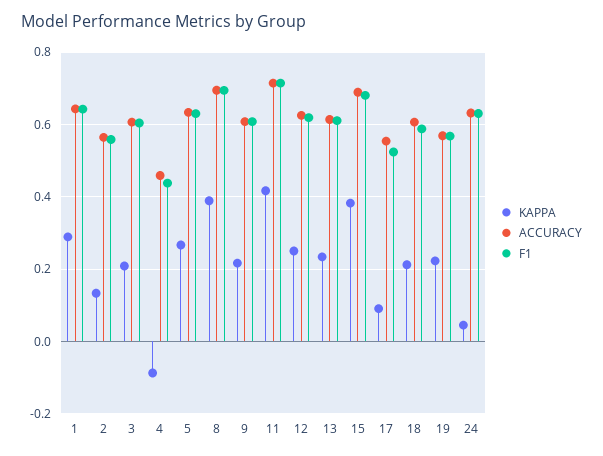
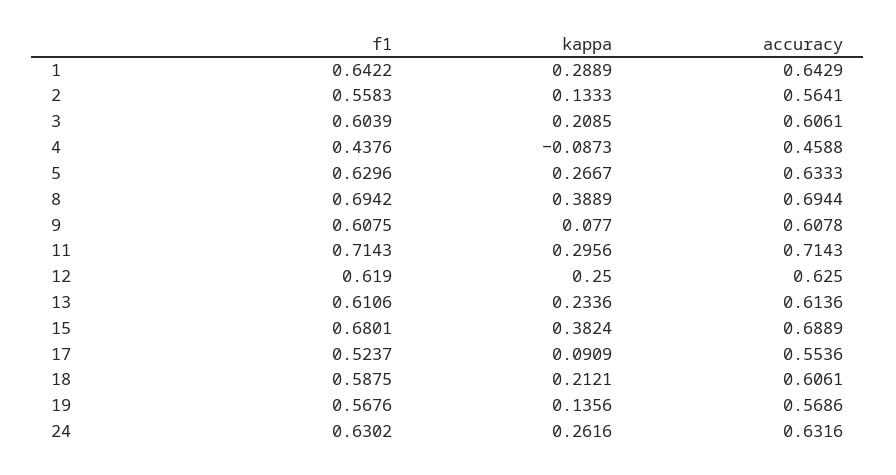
KAPPA, 9: 0.22 -> 0.077
KAPPA, 11: 0.42 -> 0.2956
KAPPA, 19: 0.22 -> 0.1356
KAPPA, 24: 0.04 -> 0.2616

